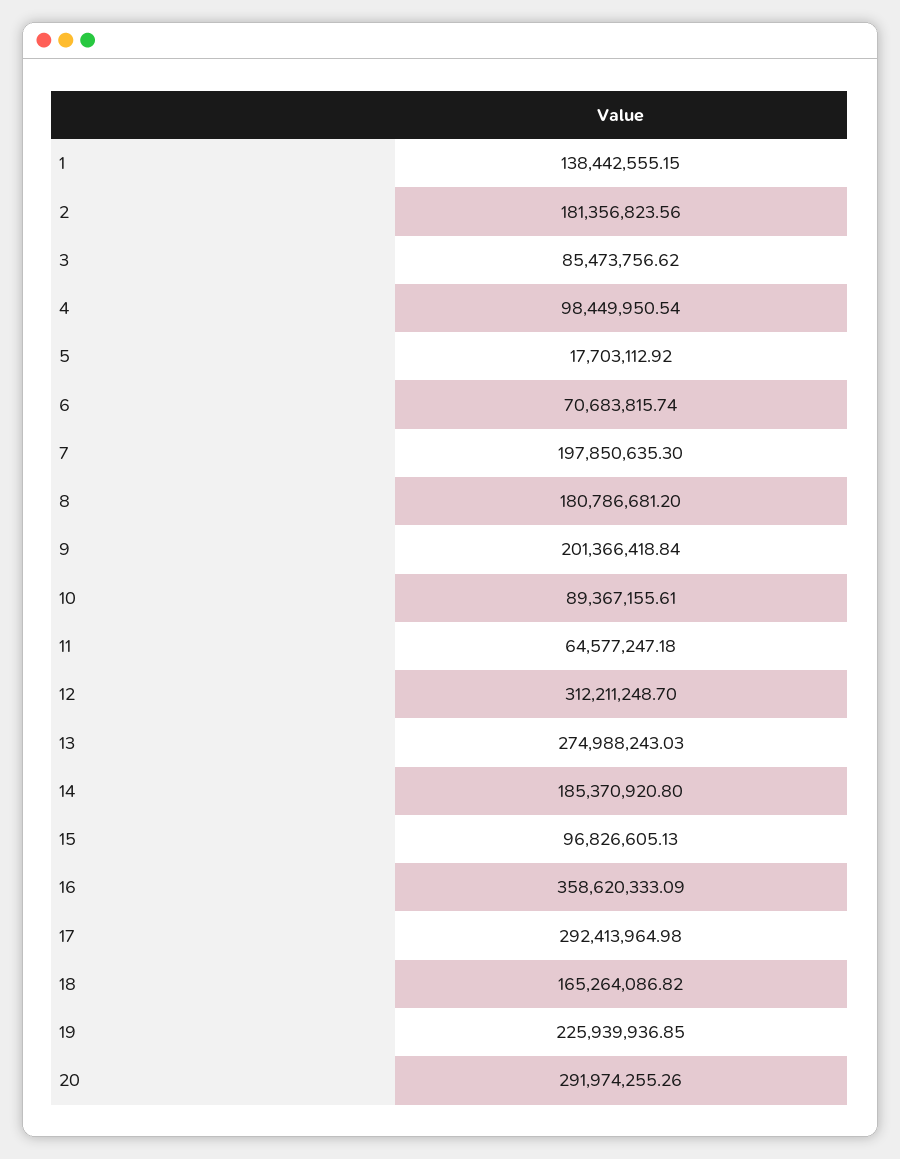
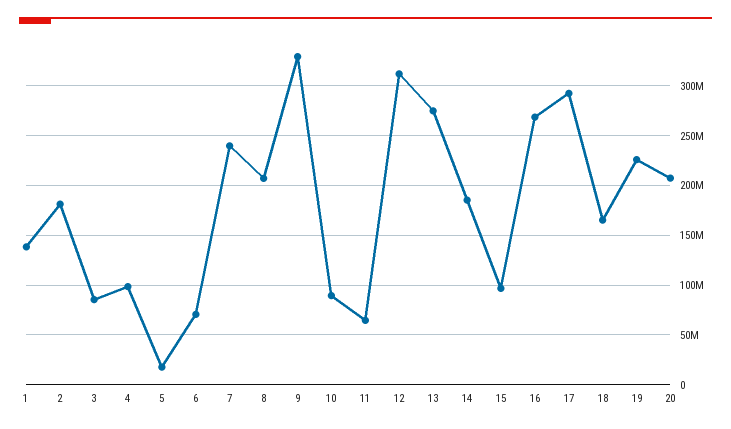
7: 197850635.3 -> 240000000
8: 180786681.2 -> 210000000
9: 201366418.84 -> 330000000
16: 358620333.09 -> 270000000
20: 291974255.26 -> 210000000

